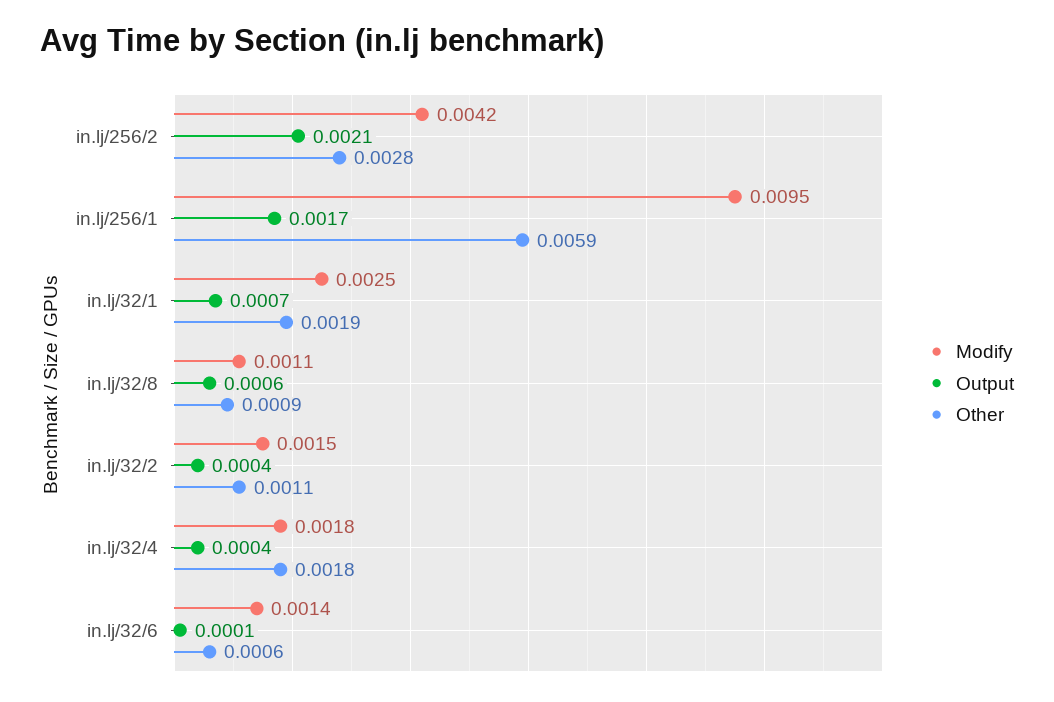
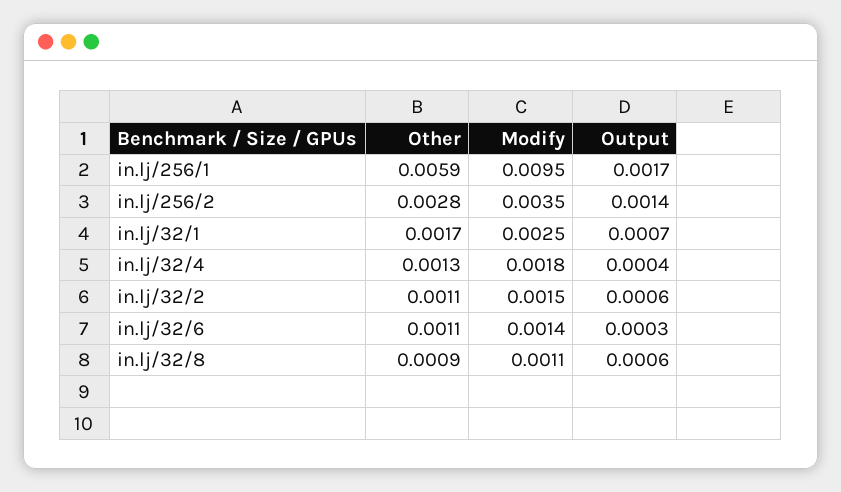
Modify, in.lj/256/2: 0.0042 -> 0.0035
Output, in.lj/256/2: 0.0021 -> 0.0014
Other, in.lj/32/1: 0.0019 -> 0.0017
Output, in.lj/32/2: 0.0004 -> 0.0006
Other, in.lj/32/4: 0.0018 -> 0.0013
Output, in.lj/32/6: 0.0001 -> 0.0003
Other, in.lj/32/6: 0.0006 -> 0.0011

